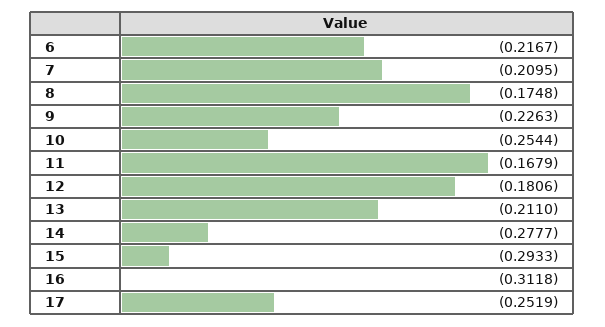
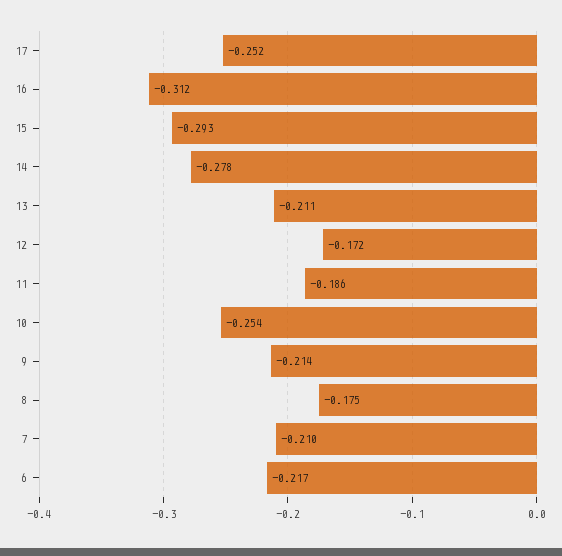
9: -0.2263 -> -0.214
11: -0.1679 -> -0.186
12: -0.1806 -> -0.172

